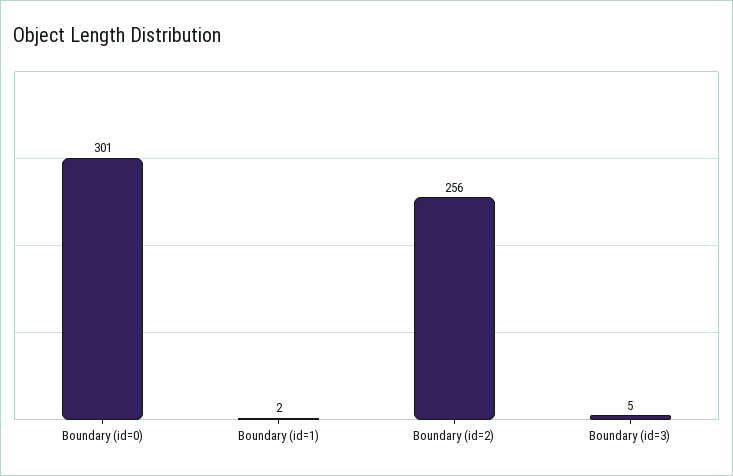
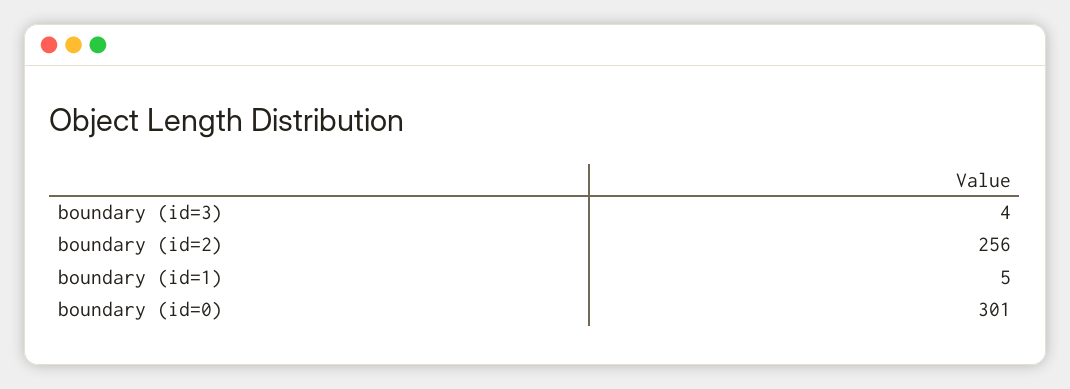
Boundary (id=1): 2 -> 5
Boundary (id=3): 5 -> 4

